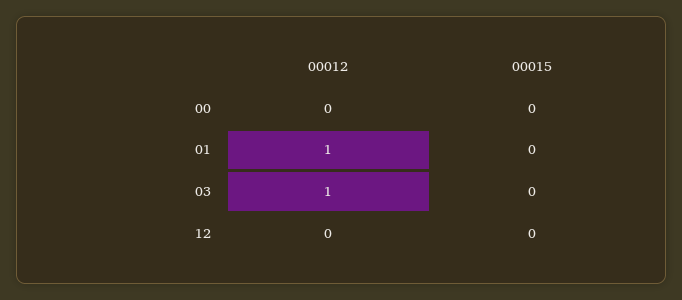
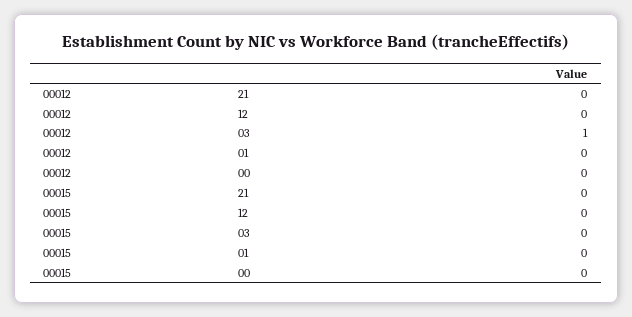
00012, 01: 1 -> 0
00012, 21: none -> 0
00015, 21: none -> 0

